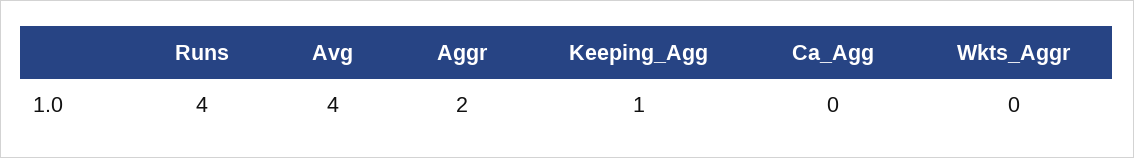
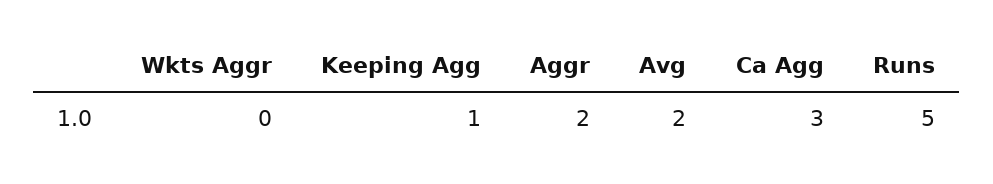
Runs: 4 -> 5
Avg: 4 -> 2
Ca_Agg: 0 -> 3

